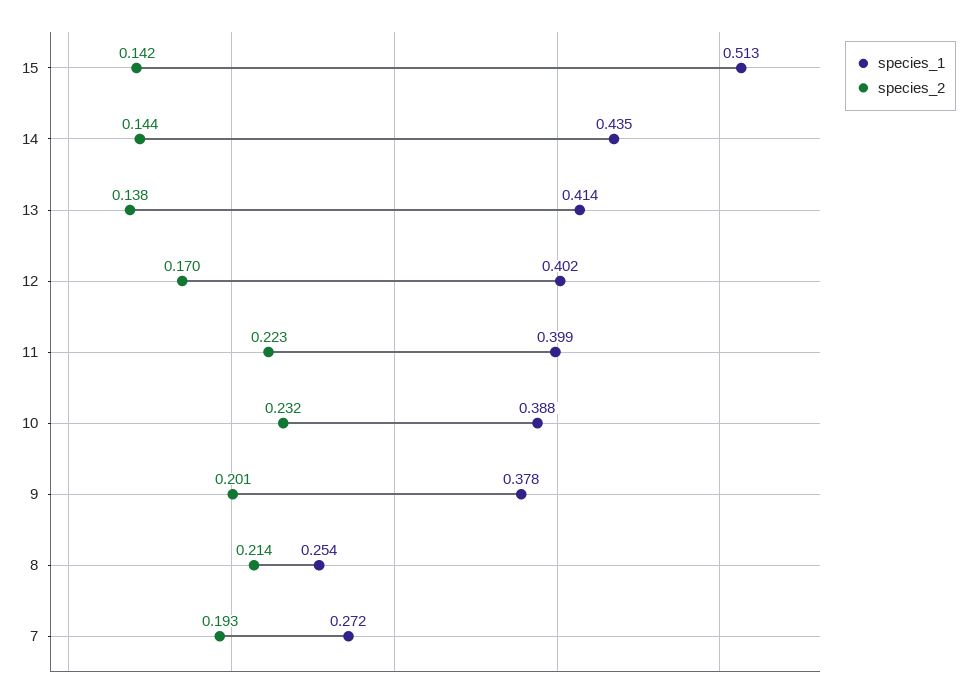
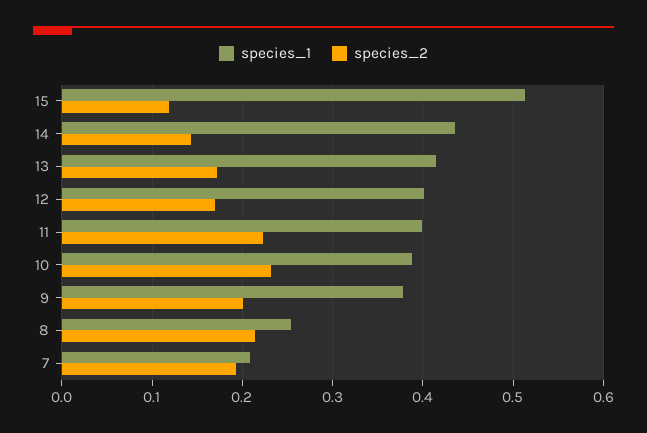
species_2, 15: 0.142 -> 0.12
species_2, 13: 0.138 -> 0.17
species_1, 7: 0.272 -> 0.21

